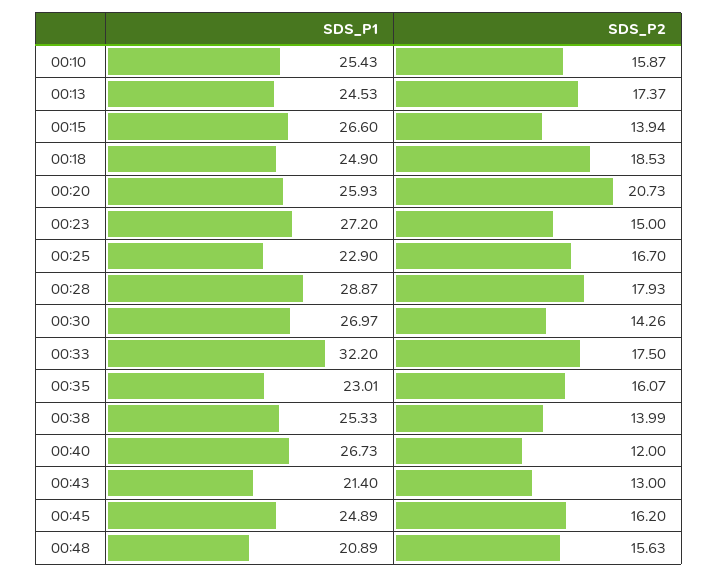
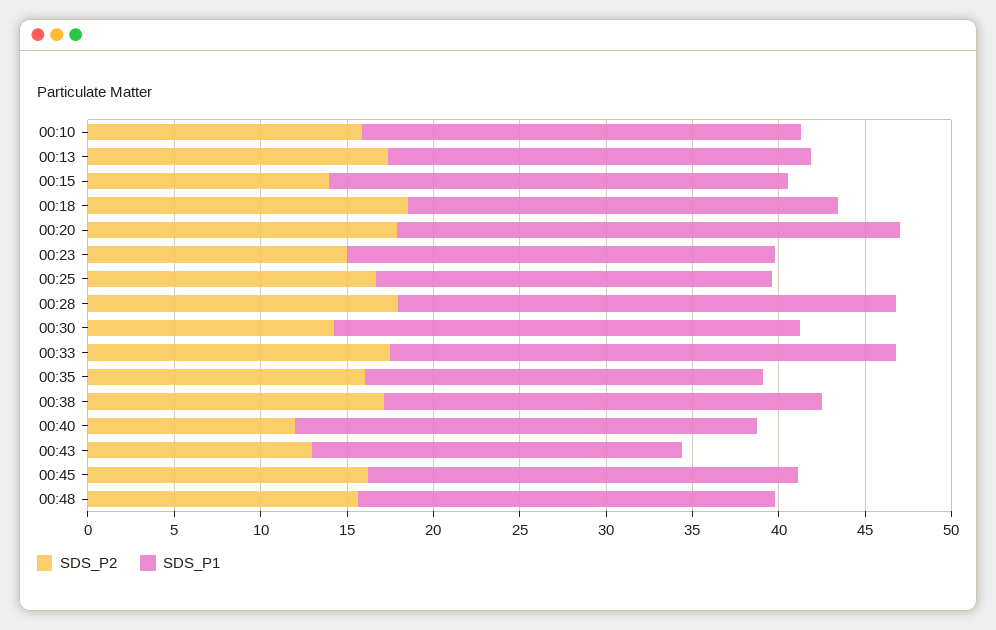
SDS_P1, 00:20: 25.93 -> 29
SDS_P2, 00:20: 20.73 -> 18
SDS_P1, 00:23: 27.2 -> 25
SDS_P1, 00:33: 32.2 -> 29
SDS_P2, 00:38: 13.99 -> 17
SDS_P1, 00:48: 20.89 -> 24

